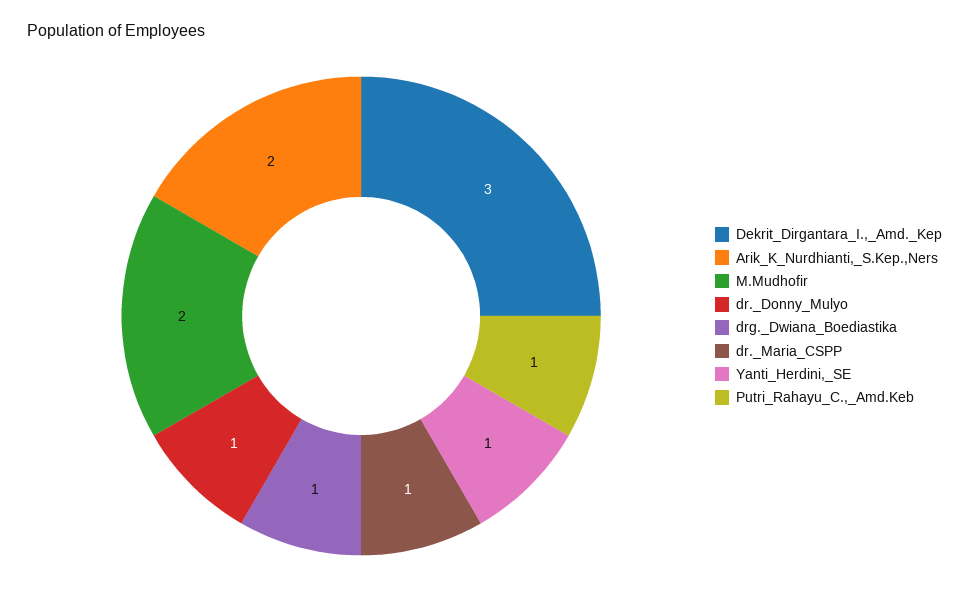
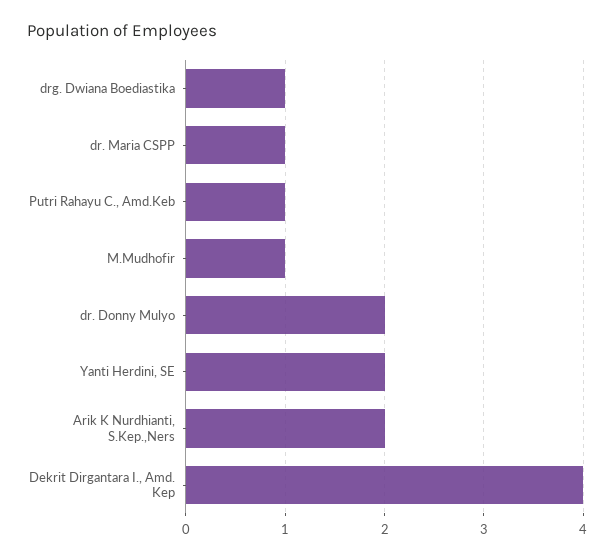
Dekrit_Dirgantara_I.,_Amd._Kep: 3 -> 4
M.Mudhofir: 2 -> 1
dr._Donny_Mulyo: 1 -> 2
Yanti_Herdini,_SE: 1 -> 2

